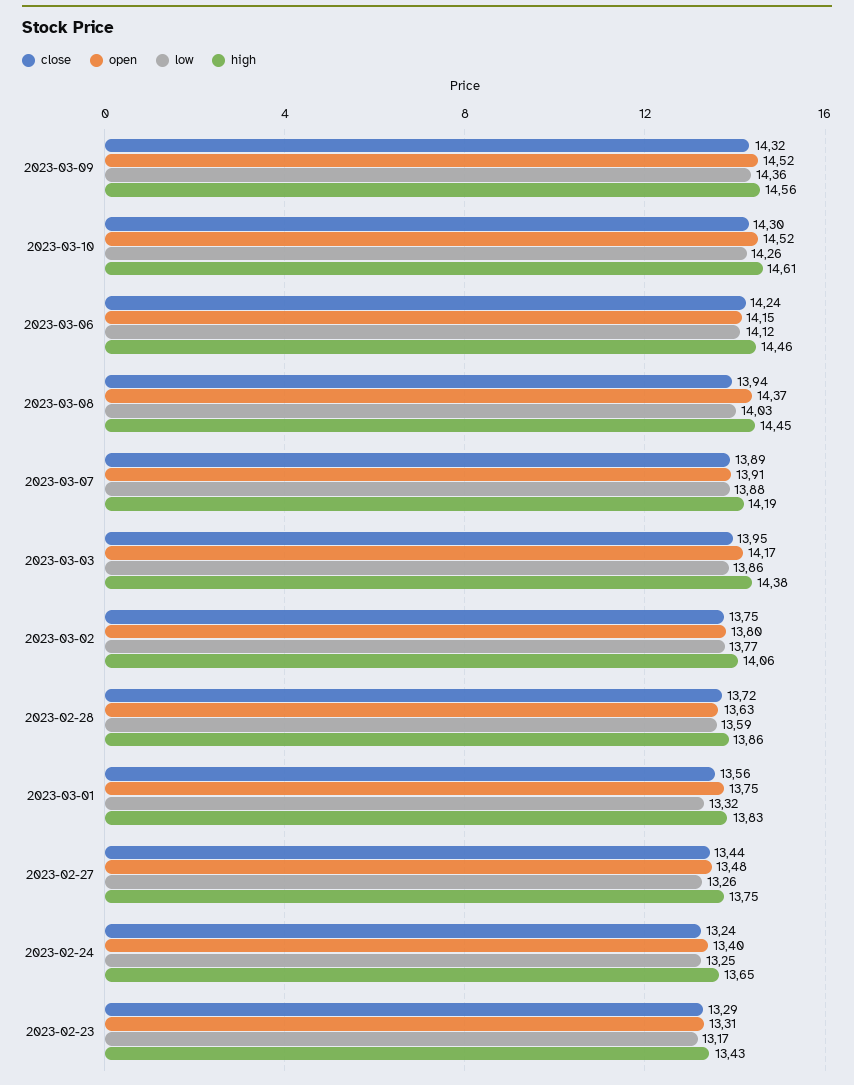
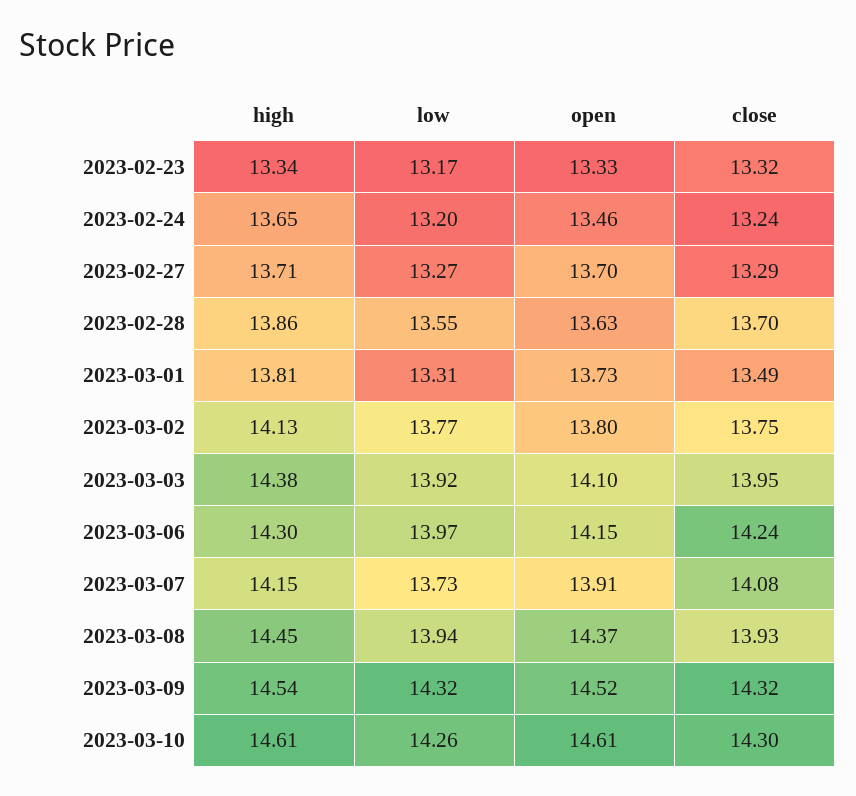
low, 2023-03-09: 14.36 -> 14.32
high, 2023-03-09: 14.56 -> 14.54
open, 2023-03-10: 14.52 -> 14.61
low, 2023-03-06: 14.12 -> 13.97
high, 2023-03-06: 14.46 -> 14.3
close, 2023-03-08: 13.94 -> 13.93
low, 2023-03-08: 14.03 -> 13.94
close, 2023-03-07: 13.89 -> 14.08
low, 2023-03-07: 13.88 -> 13.73
high, 2023-03-07: 14.19 -> 14.15
open, 2023-03-03: 14.17 -> 14.1
low, 2023-03-03: 13.86 -> 13.92
high, 2023-03-02: 14.06 -> 14.13
close, 2023-02-28: 13.72 -> 13.7
low, 2023-02-28: 13.59 -> 13.55
close, 2023-03-01: 13.56 -> 13.49
open, 2023-03-01: 13.75 -> 13.73
low, 2023-03-01: 13.32 -> 13.31
high, 2023-03-01: 13.83 -> 13.81
close, 2023-02-27: 13.44 -> 13.29
open, 2023-02-27: 13.48 -> 13.7
low, 2023-02-27: 13.26 -> 13.27
high, 2023-02-27: 13.75 -> 13.71
open, 2023-02-24: 13.4 -> 13.46
low, 2023-02-24: 13.25 -> 13.2
close, 2023-02-23: 13.29 -> 13.32
open, 2023-02-23: 13.31 -> 13.33
high, 2023-02-23: 13.43 -> 13.34

